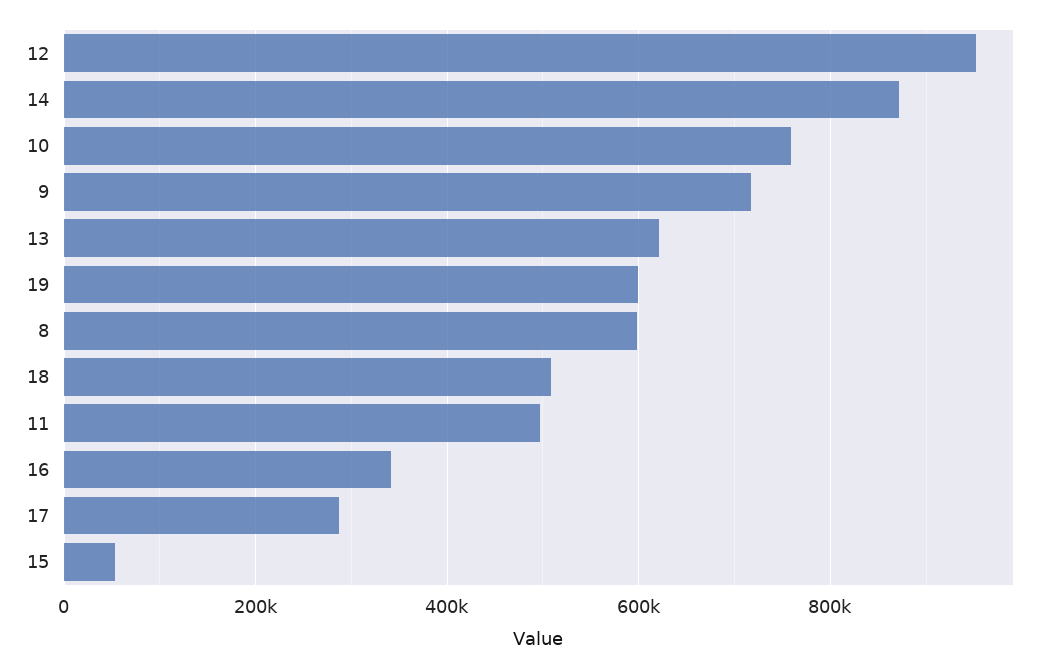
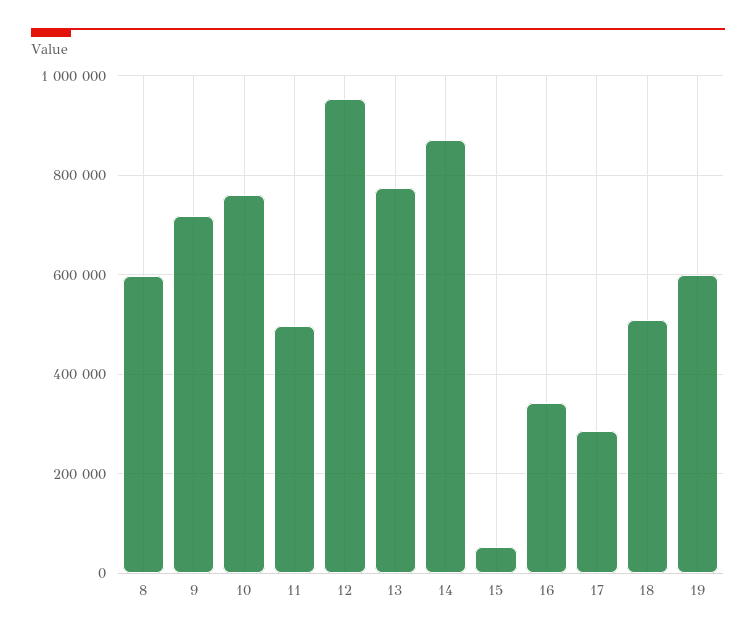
13: 620000 -> 780000

